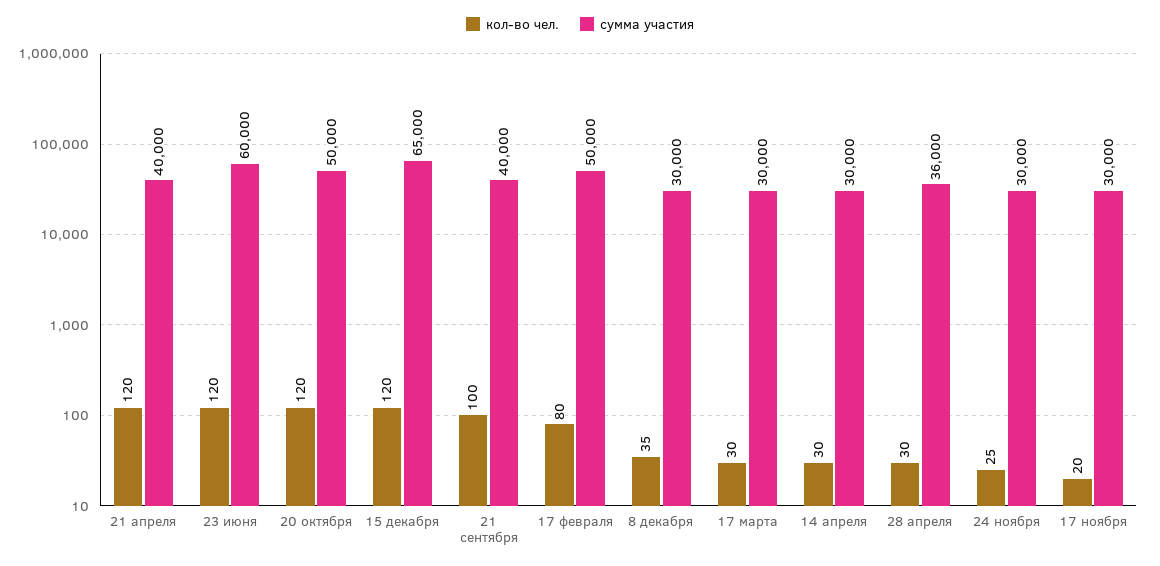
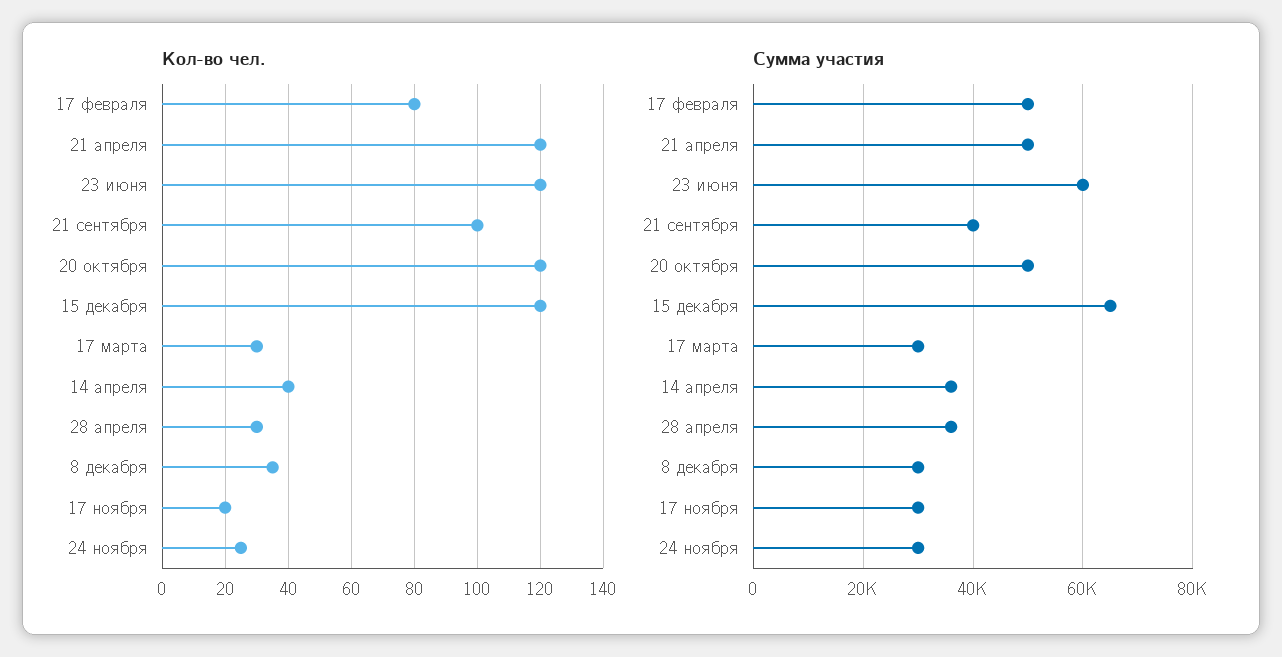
сумма участия, 21 апреля: 40000 -> 50000
кол-во чел., 14 апреля: 30 -> 40
сумма участия, 14 апреля: 30000 -> 36000

